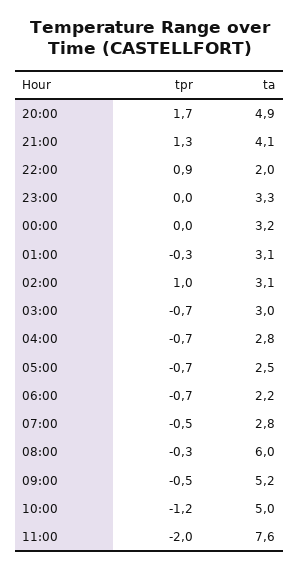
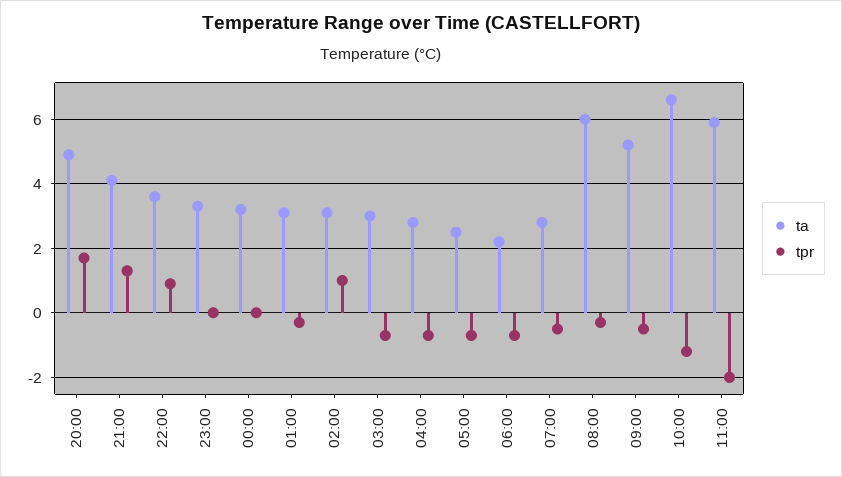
ta, 22:00: 2 -> 3.5
ta, 10:00: 5 -> 6.5
ta, 11:00: 7.6 -> 6

